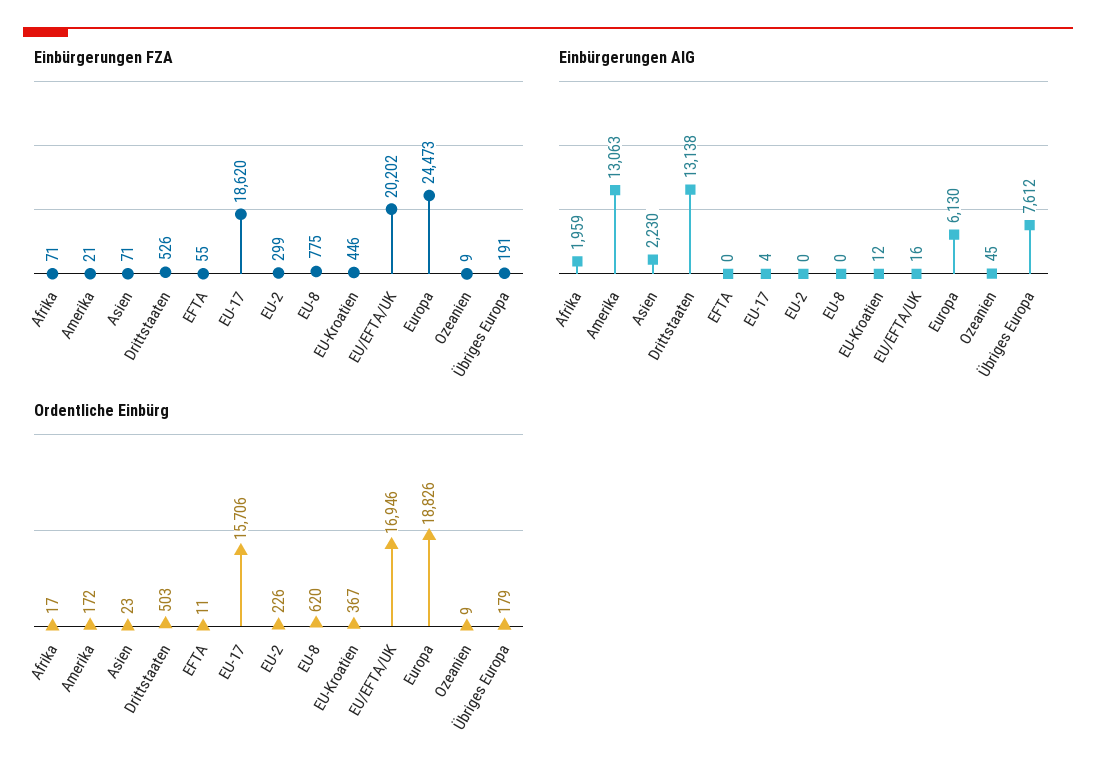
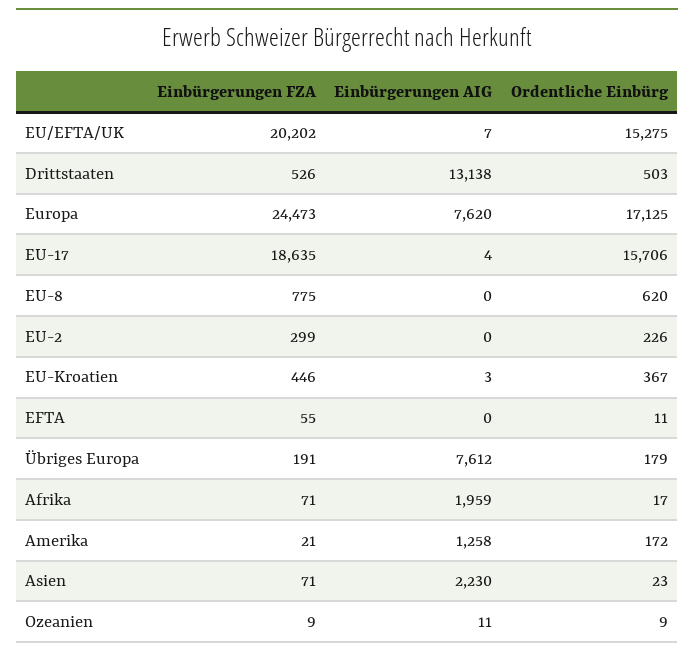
Einbürgerungen FZA, EU-17: 18620 -> 18635
Einbürgerungen AIG, Amerika: 13063 -> 1258
Einbürgerungen AIG, EU-Kroatien: 12 -> 3
Einbürgerungen AIG, EU/EFTA/UK: 16 -> 7
Einbürgerungen AIG, Europa: 6130 -> 7620
Einbürgerungen AIG, Ozeanien: 45 -> 11
Ordentliche Einbürg, EU/EFTA/UK: 16946 -> 15275
Ordentliche Einbürg, Europa: 18826 -> 17125

